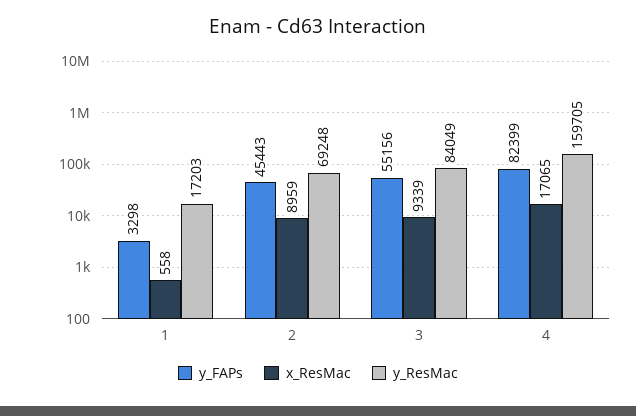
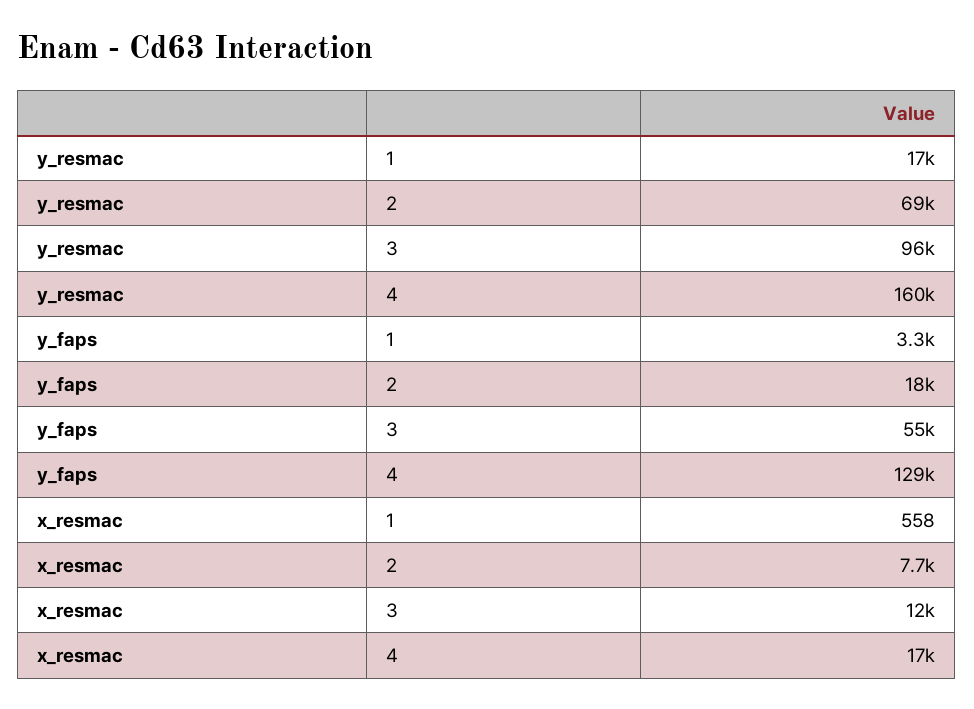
y_FAPs, 2: 45443 -> 18000
x_ResMac, 2: 8959 -> 7700
x_ResMac, 3: 9339 -> 12000
y_ResMac, 3: 84049 -> 96000
y_FAPs, 4: 82399 -> 129000

